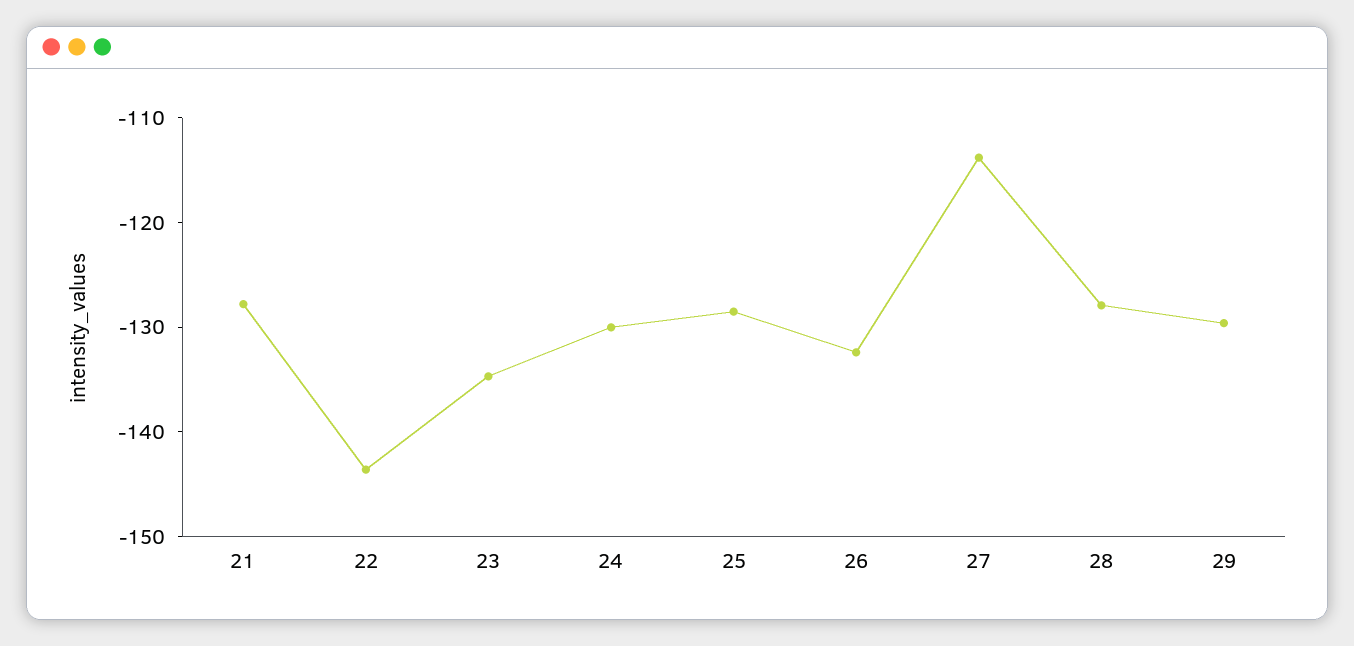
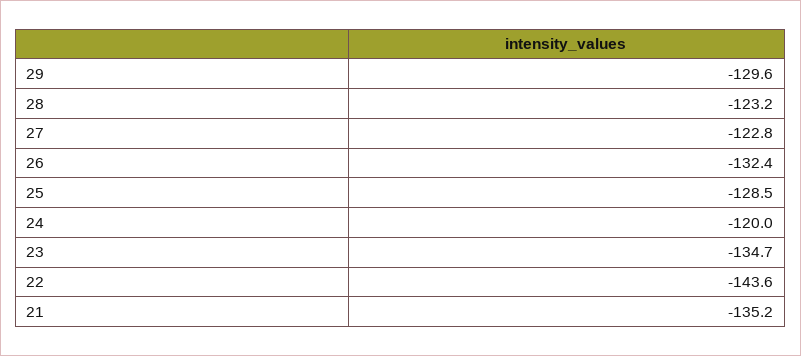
21: -128 -> -135.2
24: -130 -> -120
27: -114 -> -122.8
28: -128 -> -123.2

